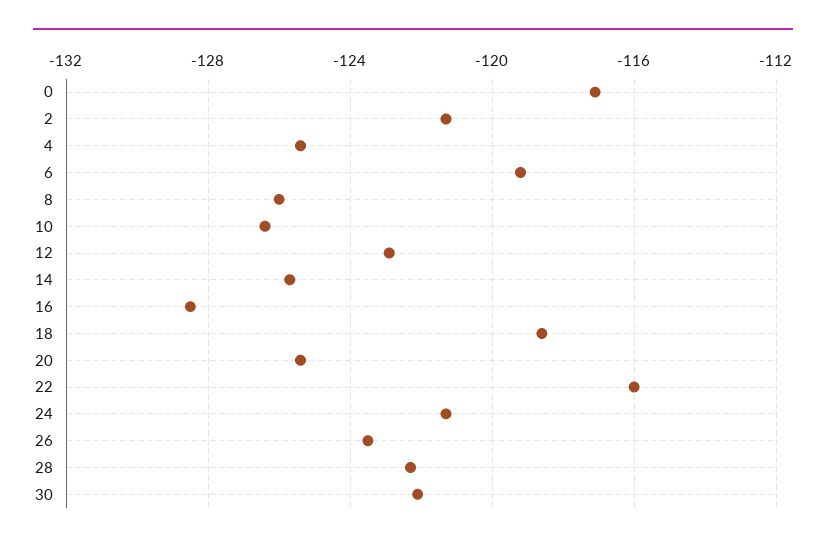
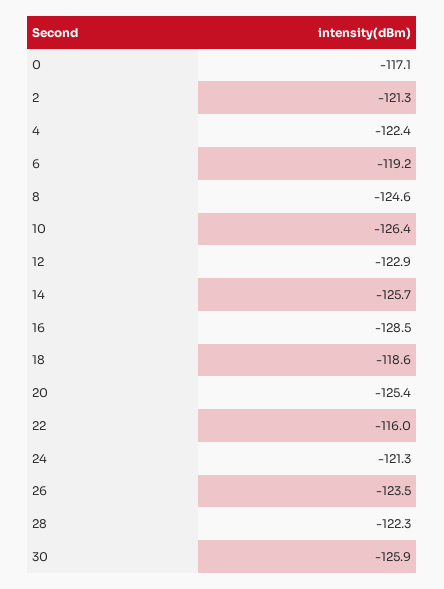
4: -125.5 -> -122.4
8: -126 -> -124.6
30: -122 -> -125.9

